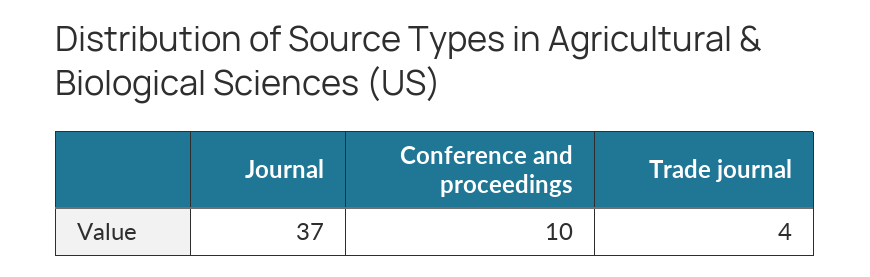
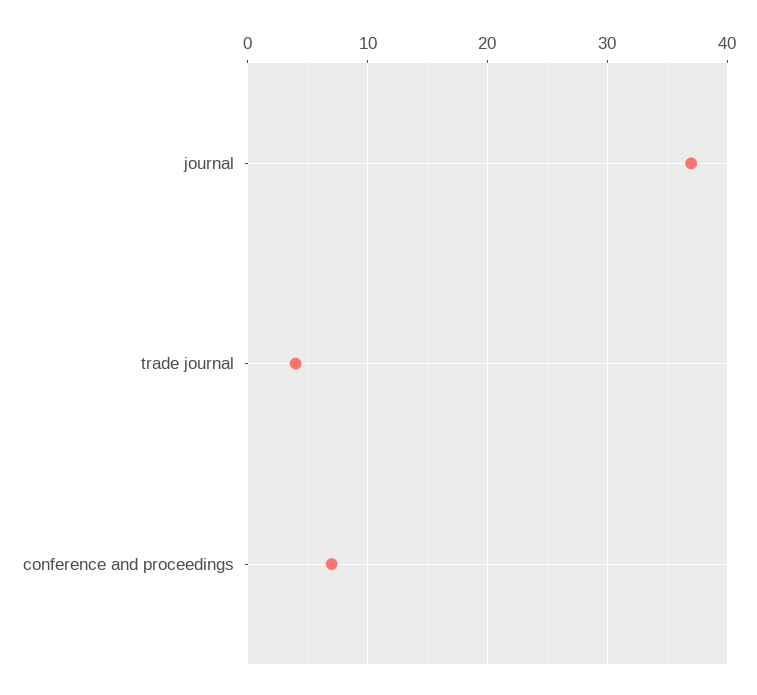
Conference and proceedings: 10 -> 7

